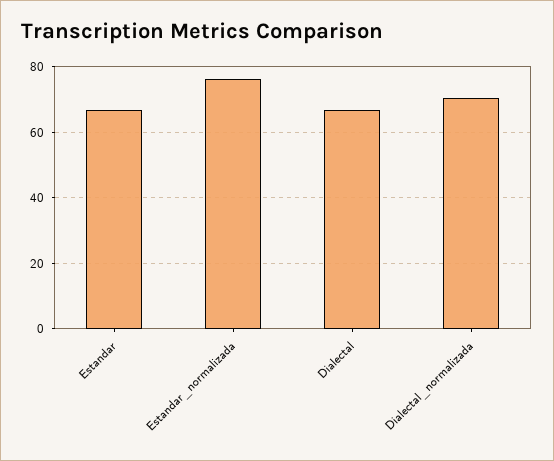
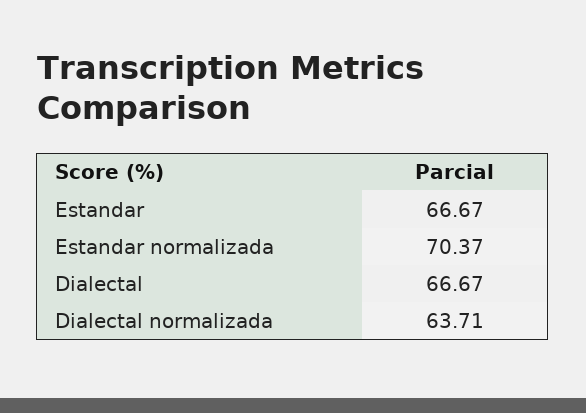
Estandar_normalizada: 76 -> 70.37
Dialectal_normalizada: 70 -> 63.71

